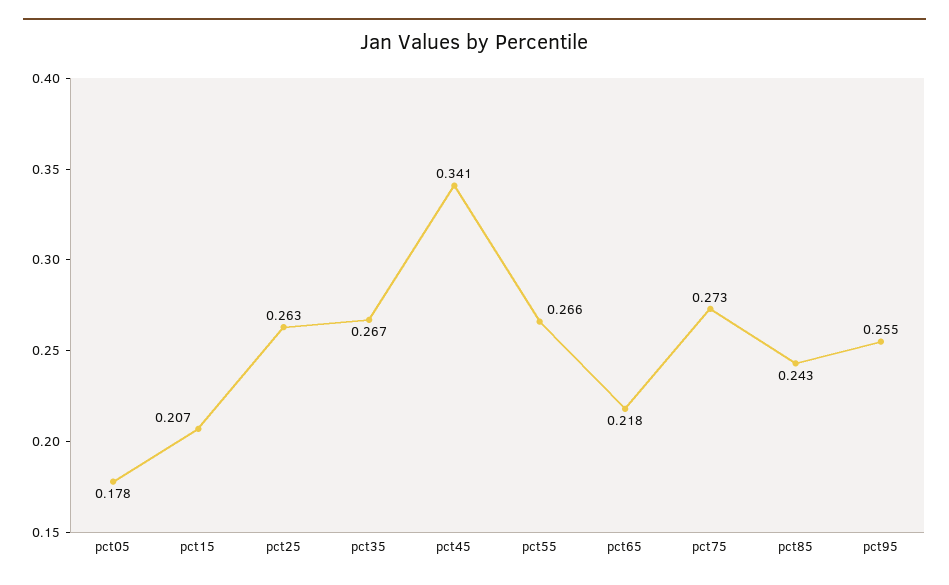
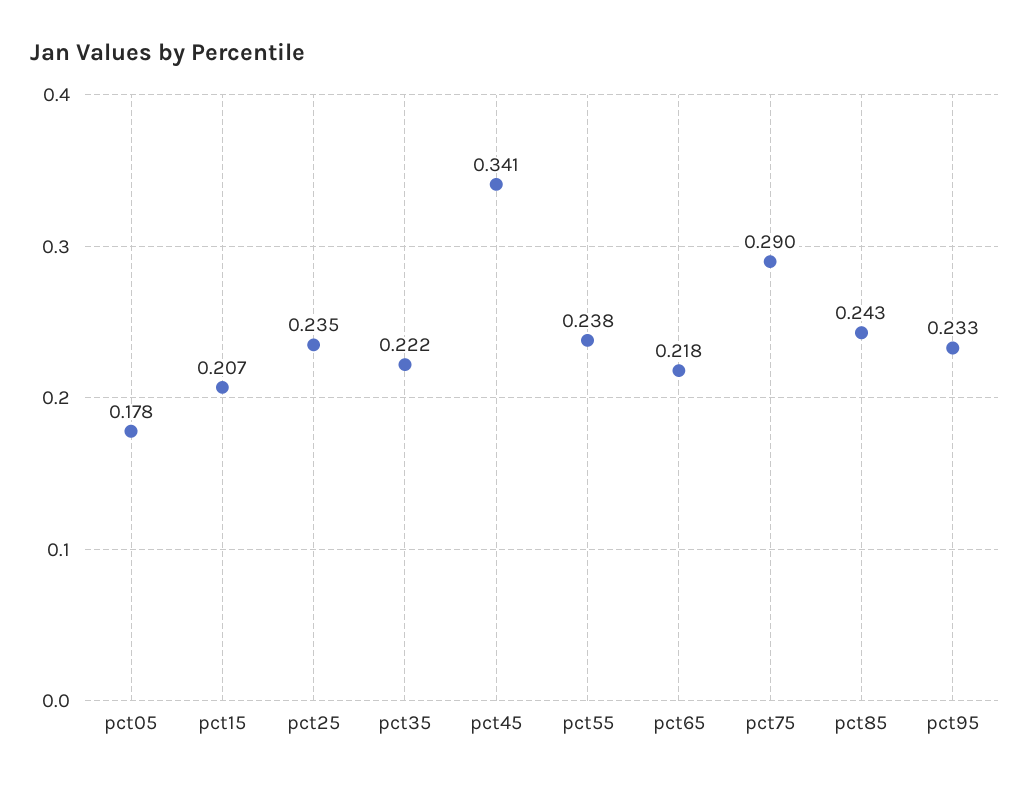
pct25: 0.263 -> 0.235
pct35: 0.267 -> 0.222
pct55: 0.266 -> 0.238
pct75: 0.273 -> 0.29
pct95: 0.255 -> 0.233

